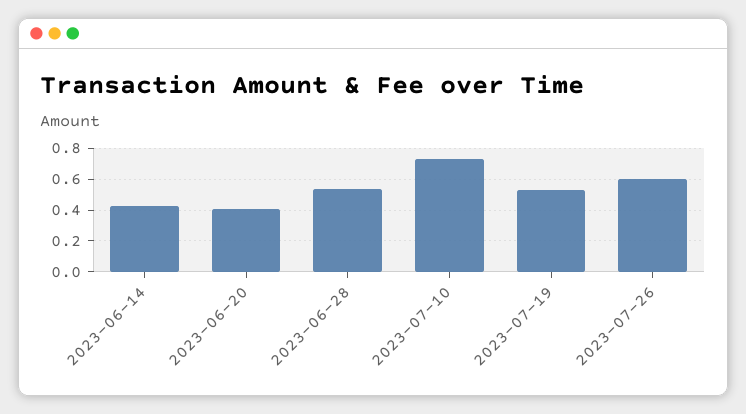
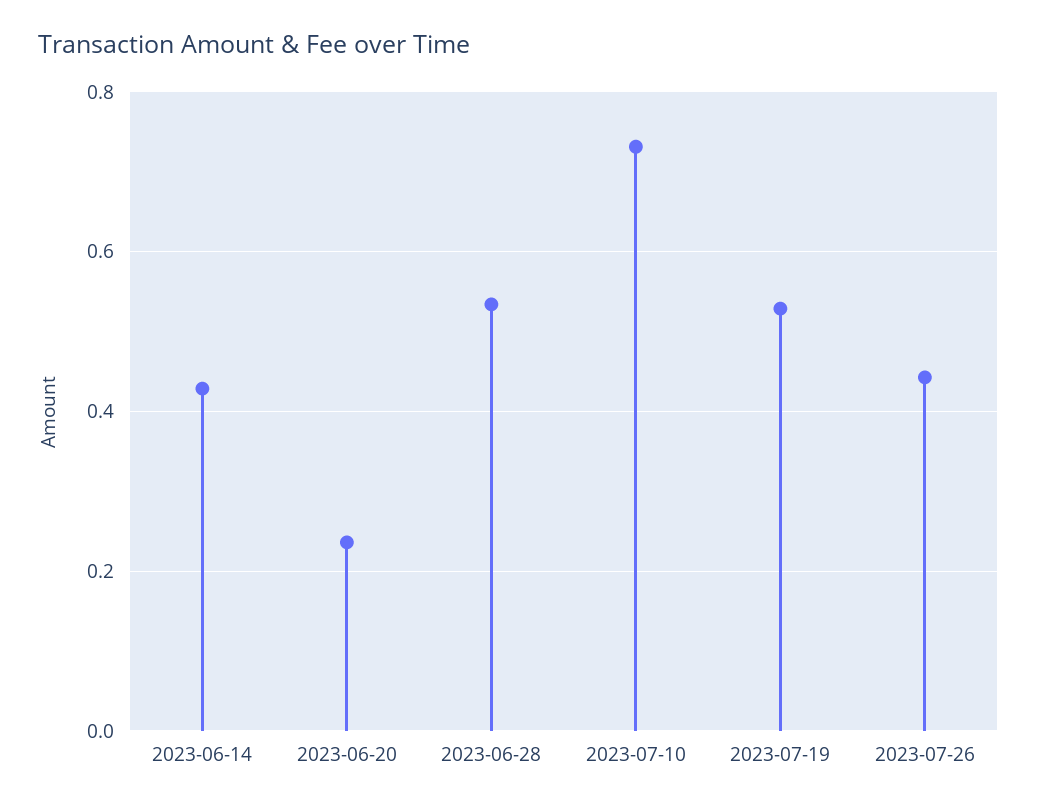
2023-06-20: 0.4 -> 0.24
2023-07-26: 0.6 -> 0.44

